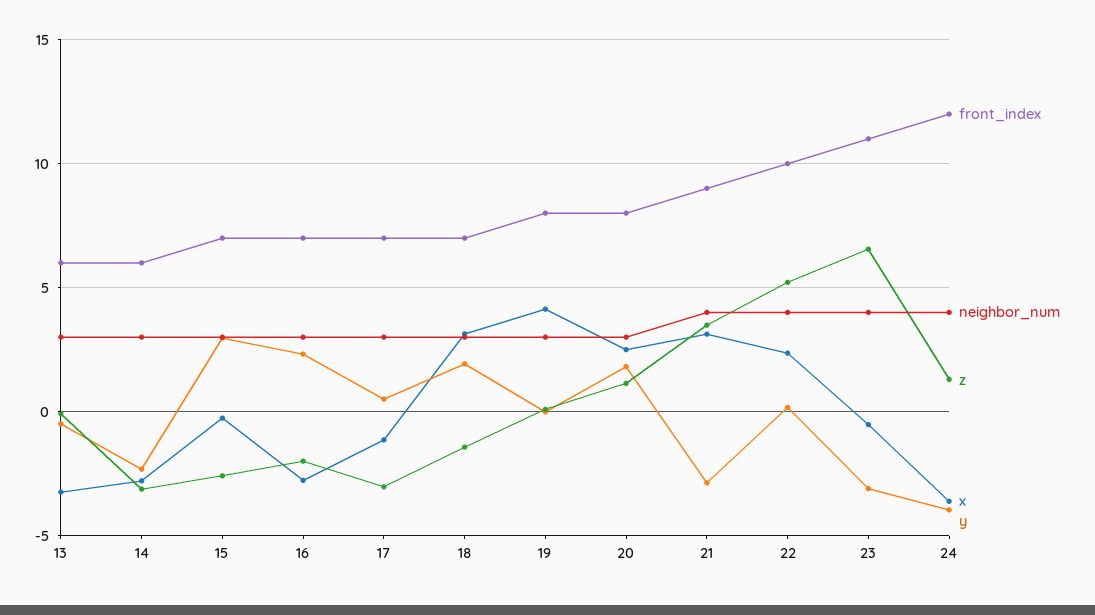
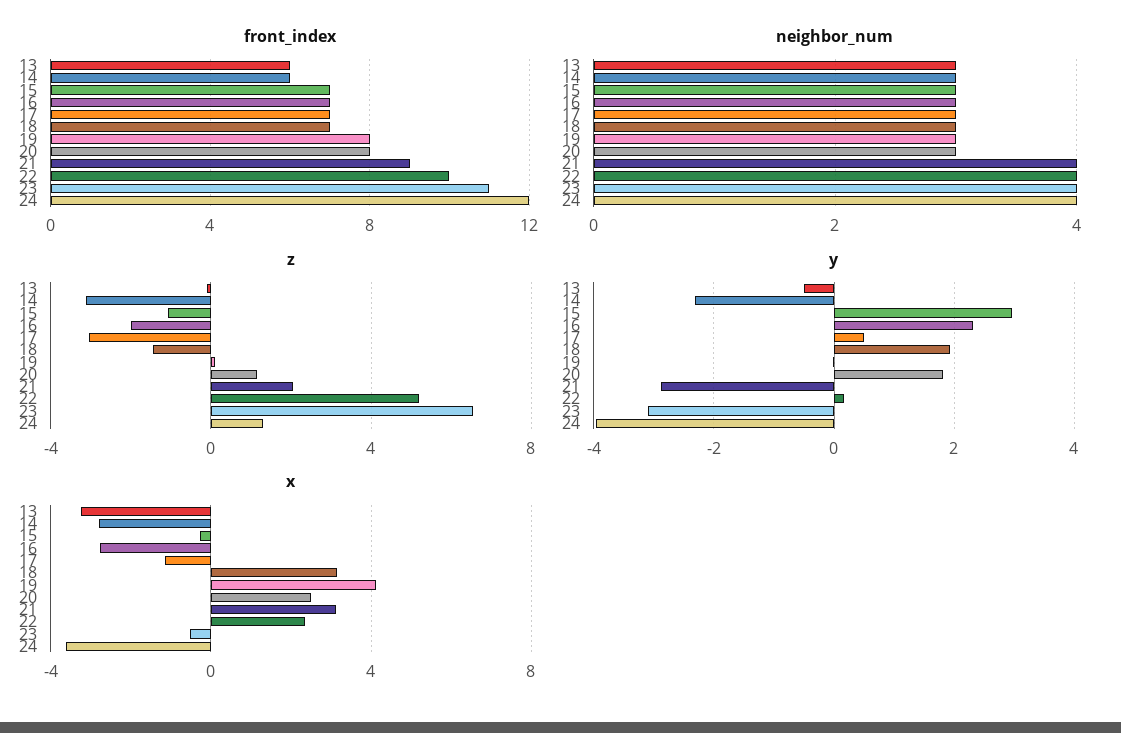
z, 15: -2.5 -> -1
z, 21: 3.5 -> 2

